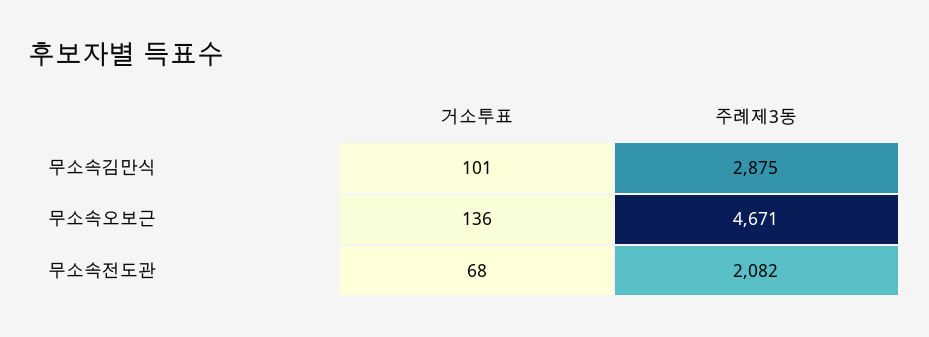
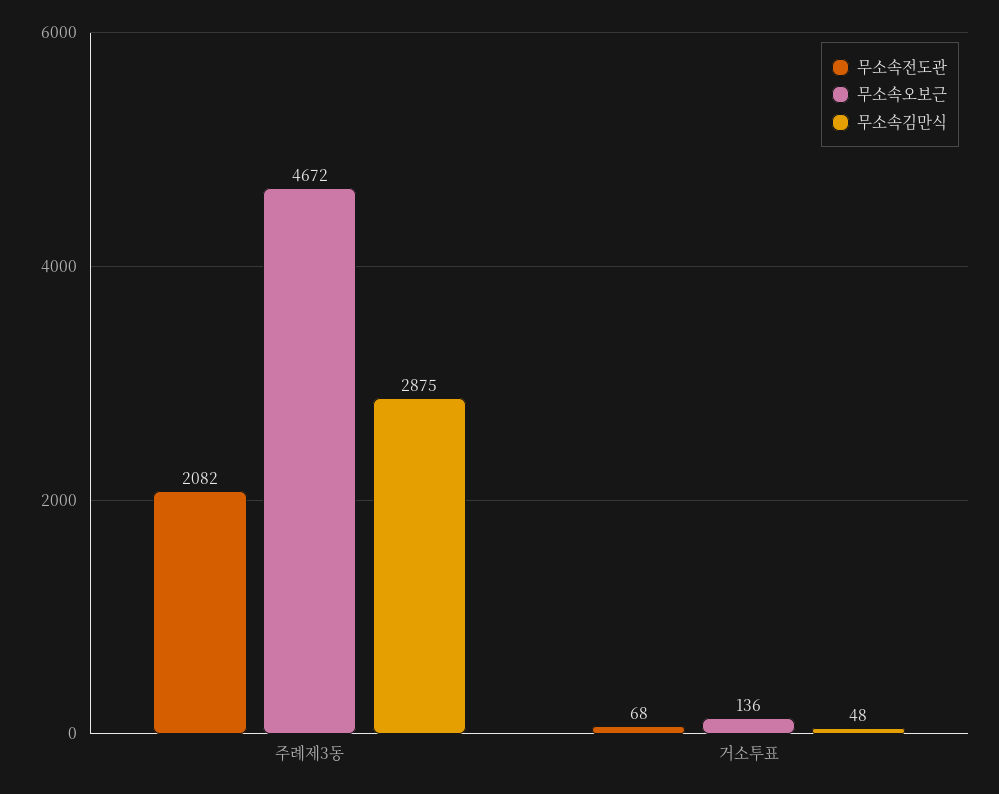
무소속김만식, 거소투표: 101 -> 48
무소속오보근, 주례제3동: 4671 -> 4672

